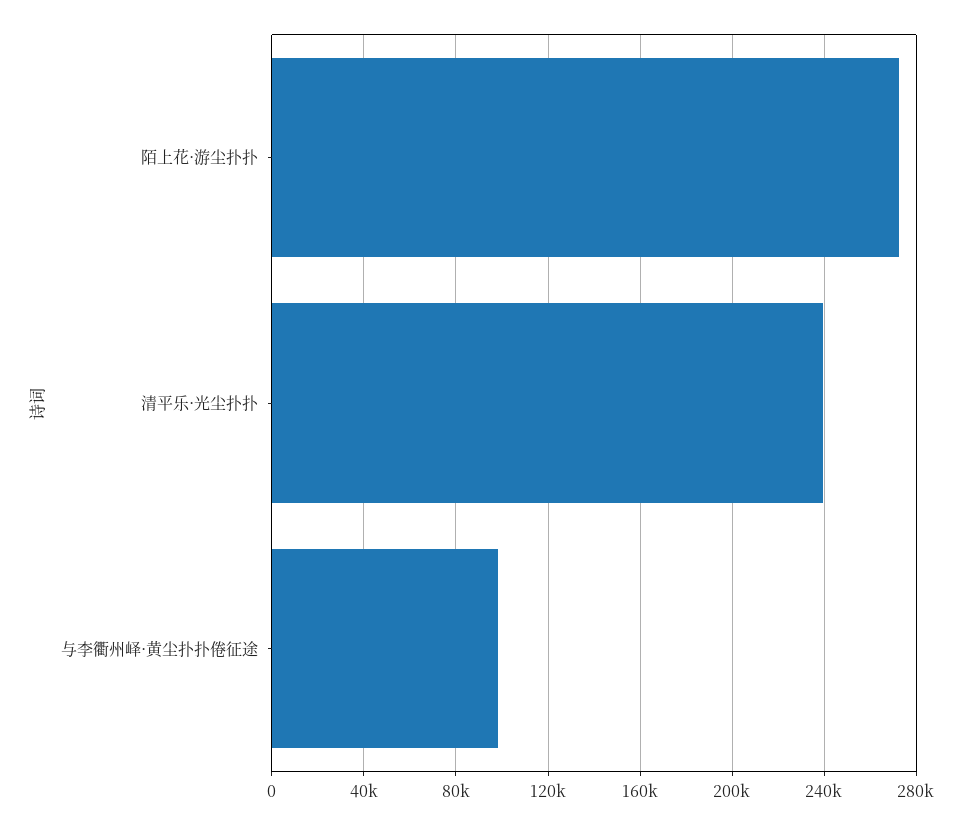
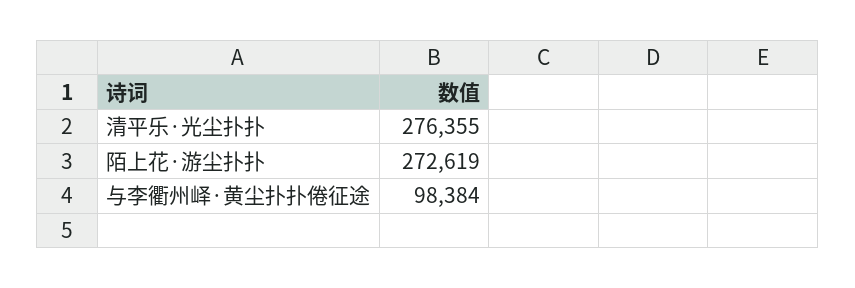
清平乐·光尘扑扑: 240000 -> 276355

